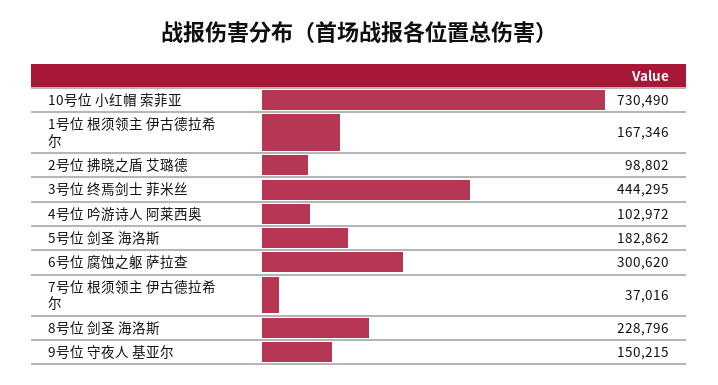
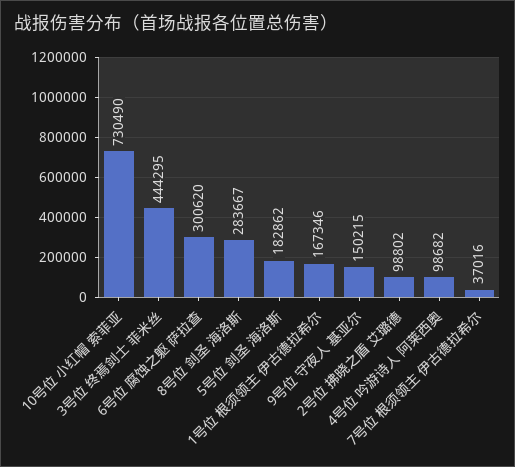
4号位 吟游诗人 阿莱西奥: 102972 -> 98682
8号位 剑圣 海洛斯: 228796 -> 283667

